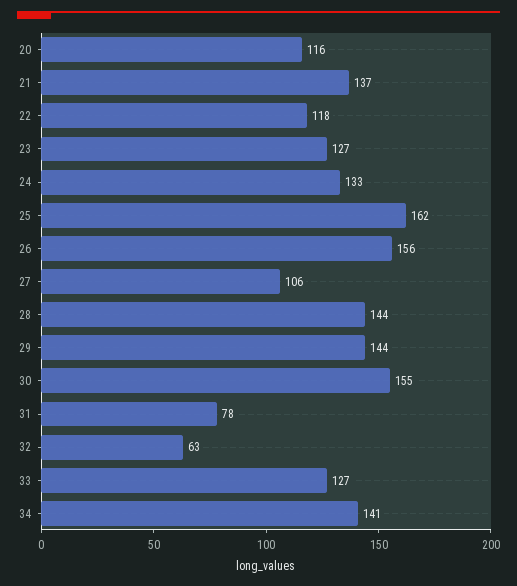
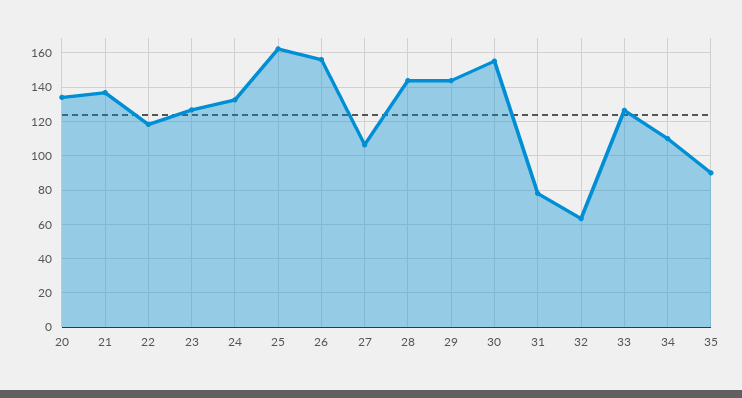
20: 116 -> 135
34: 141 -> 110
35: none -> 90

